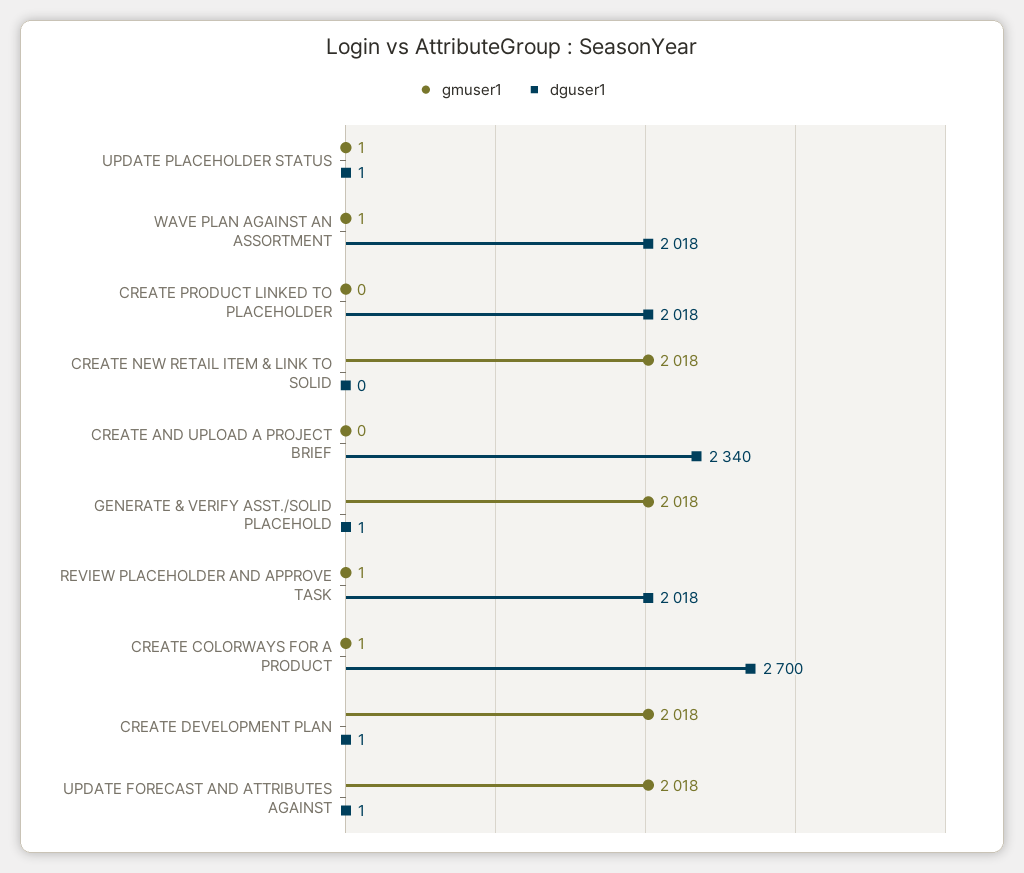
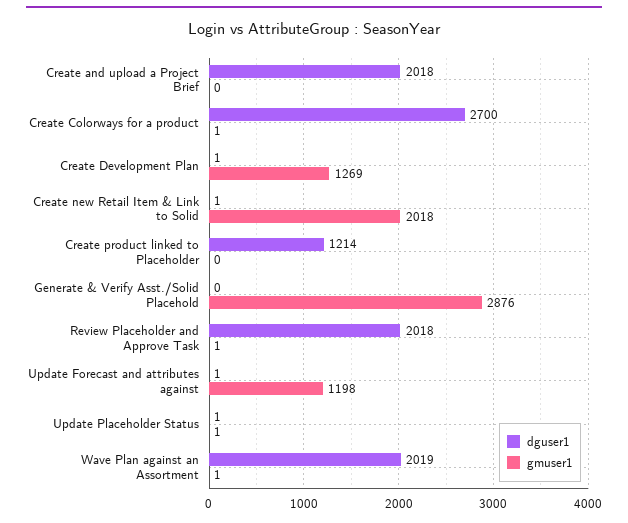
dguser1, WAVE PLAN AGAINST AN ASSORTMENT: 2018 -> 2019
dguser1, CREATE PRODUCT LINKED TO PLACEHOLDER: 2018 -> 1214
dguser1, CREATE NEW RETAIL ITEM & LINK TO SOLID: 0 -> 1
dguser1, CREATE AND UPLOAD A PROJECT BRIEF: 2340 -> 2018
gmuser1, GENERATE & VERIFY ASST./SOLID PLACEHOLD: 2018 -> 2876
dguser1, GENERATE & VERIFY ASST./SOLID PLACEHOLD: 1 -> 0
gmuser1, CREATE DEVELOPMENT PLAN: 2018 -> 1269
gmuser1, UPDATE FORECAST AND ATTRIBUTES AGAINST: 2018 -> 1198

